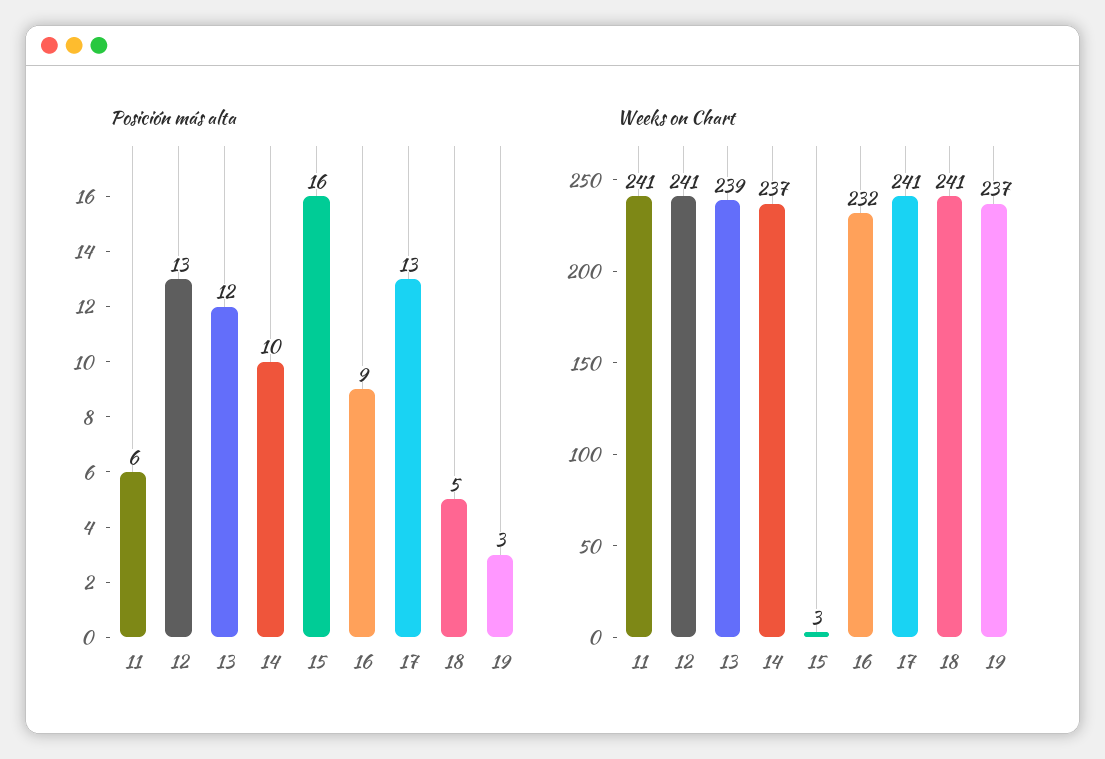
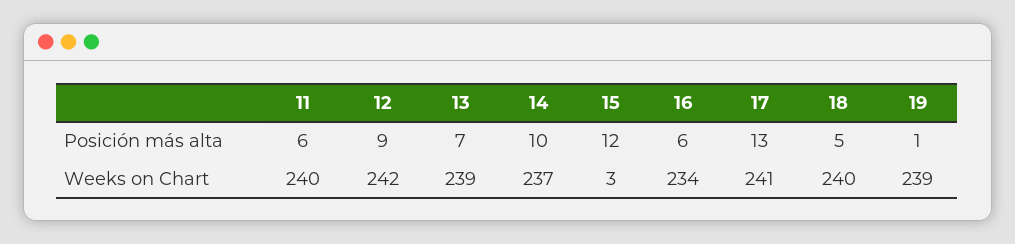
Posición más alta, 12: 13 -> 9
Posición más alta, 13: 12 -> 7
Posición más alta, 15: 16 -> 12
Posición más alta, 16: 9 -> 6
Posición más alta, 19: 3 -> 1
Weeks on Chart, 11: 241 -> 240
Weeks on Chart, 12: 241 -> 242
Weeks on Chart, 16: 232 -> 234
Weeks on Chart, 18: 241 -> 240
Weeks on Chart, 19: 237 -> 239

